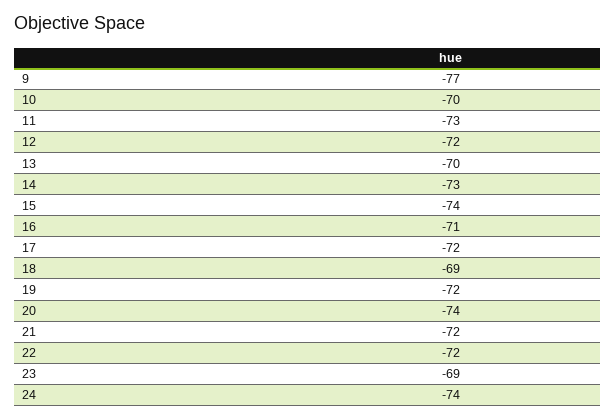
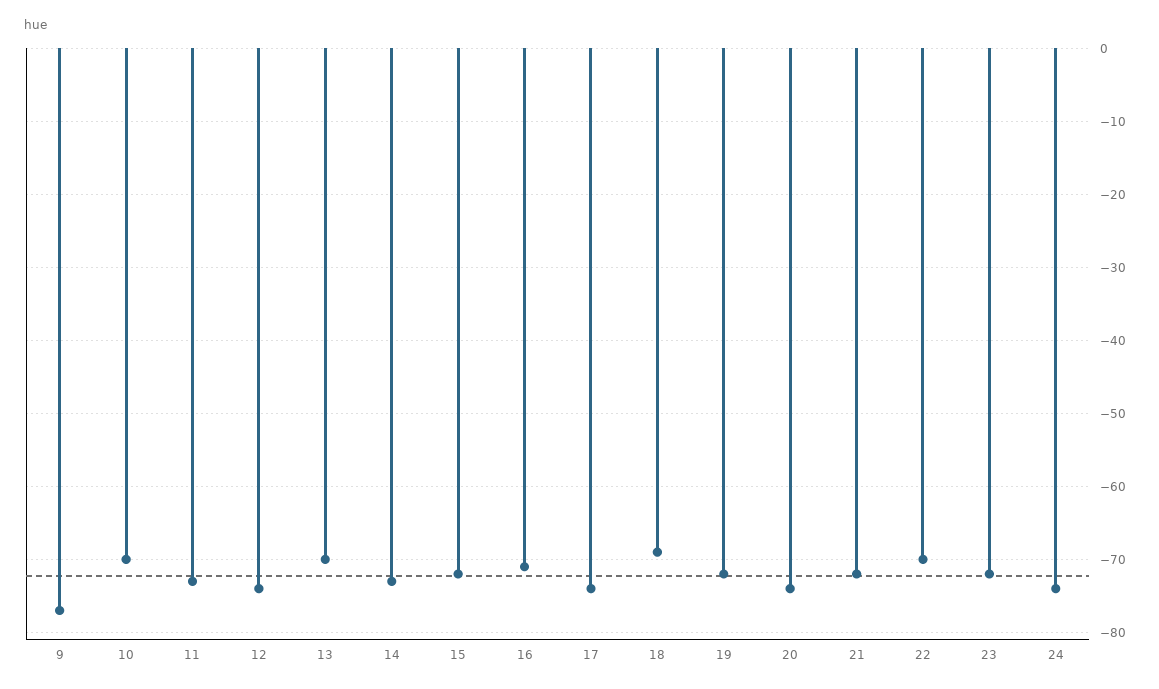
12: -72 -> -74
15: -74 -> -72
17: -72 -> -74
22: -72 -> -70
23: -69 -> -72

